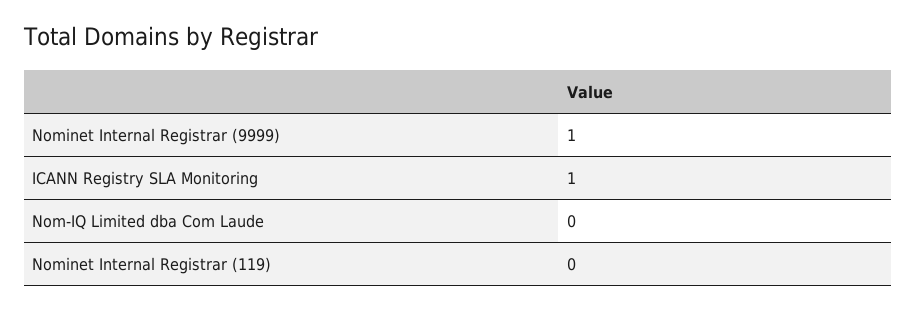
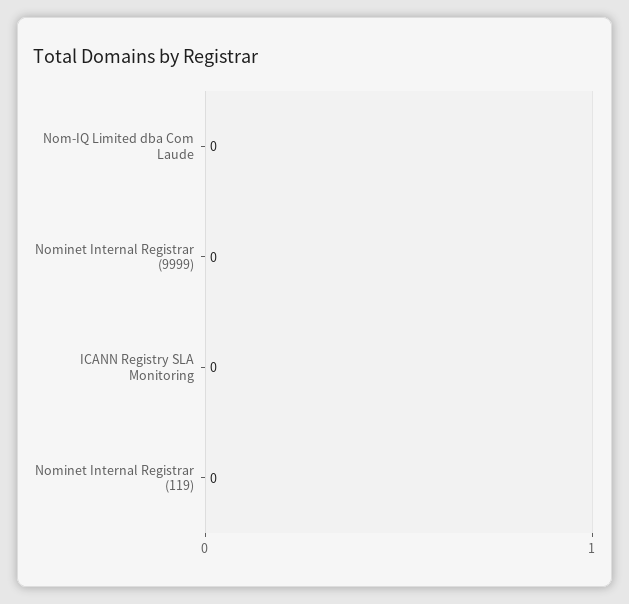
Nominet Internal Registrar (9999): 1 -> 0
ICANN Registry SLA Monitoring: 1 -> 0

